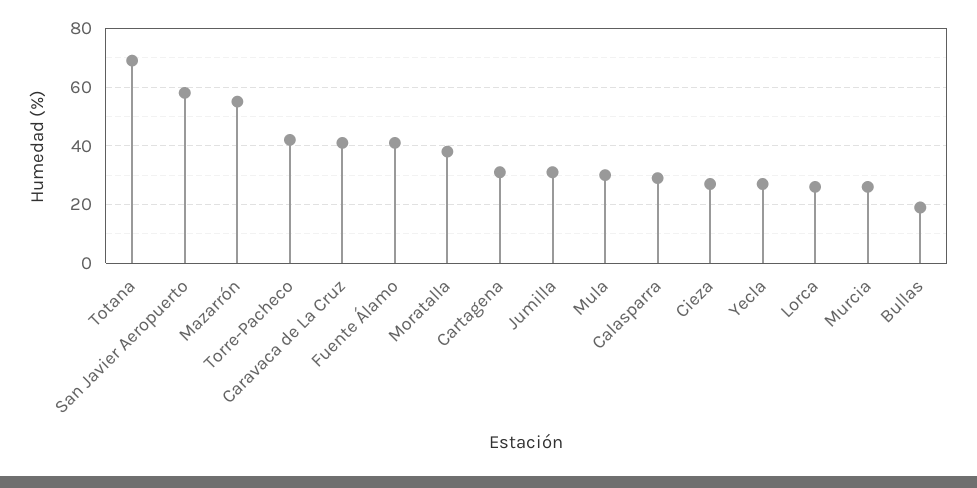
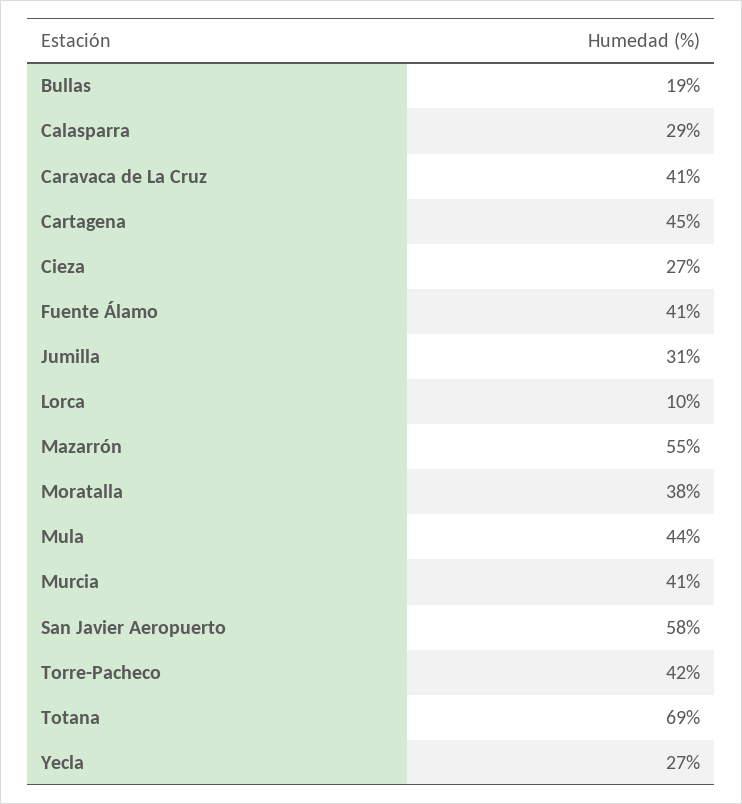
Cartagena: 30 -> 45
Mula: 30 -> 44
Lorca: 25 -> 10
Murcia: 25 -> 41

